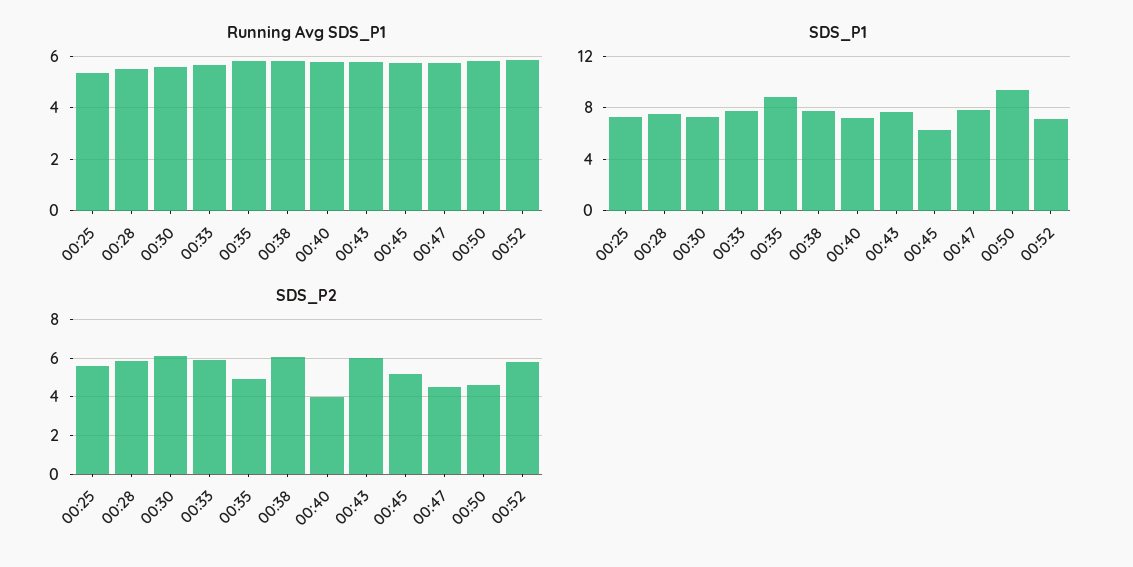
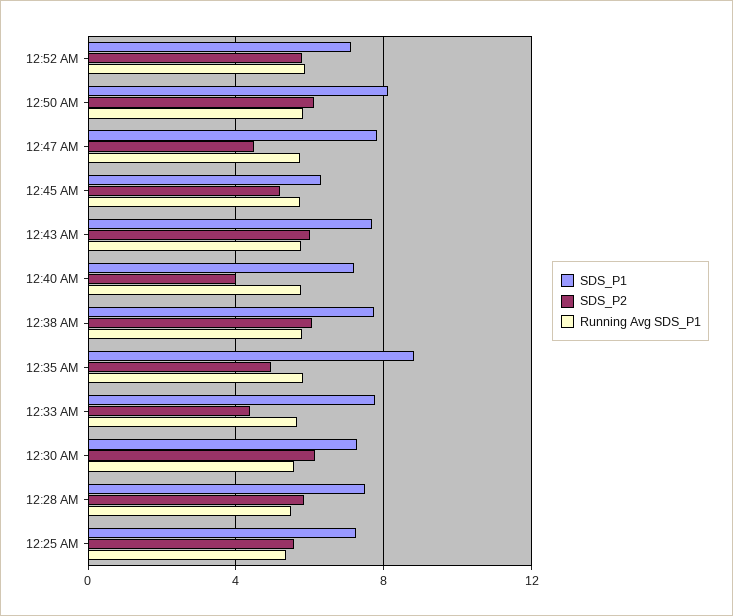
SDS_P1, 00:50: 9.5 -> 8
SDS_P2, 00:33: 6 -> 4.5
SDS_P2, 00:50: 4.5 -> 6

